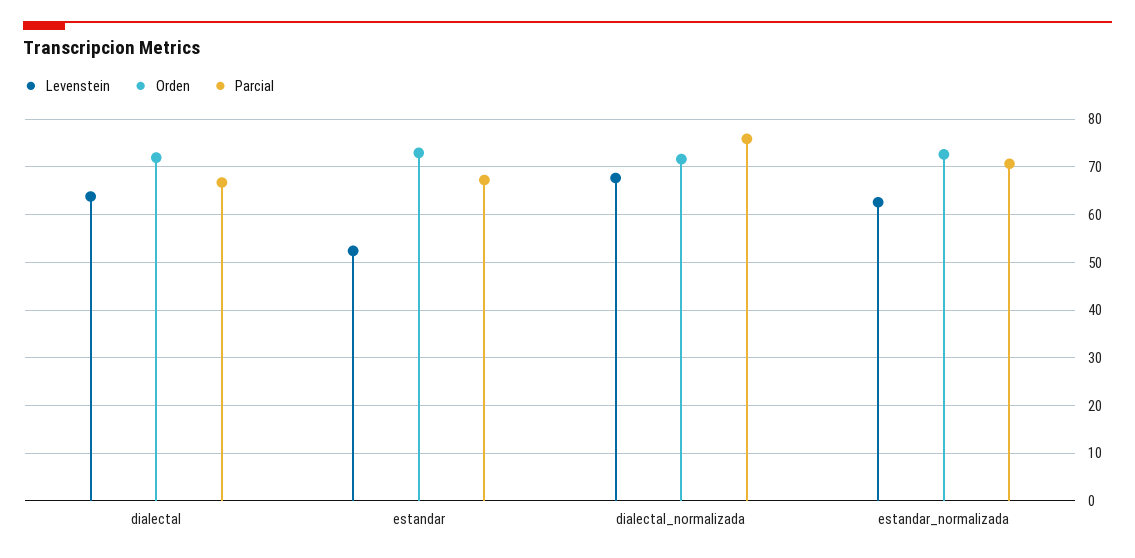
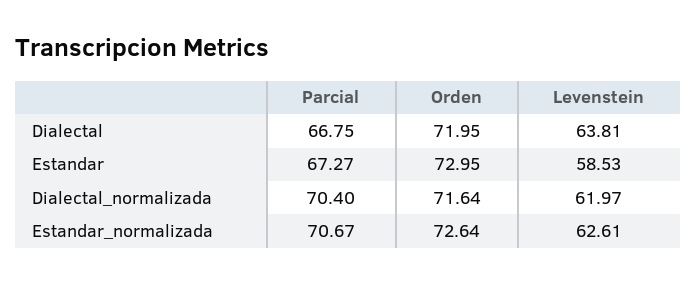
Levenstein, estandar: 52 -> 58.53
Levenstein, dialectal_normalizada: 68 -> 61.97
Parcial, dialectal_normalizada: 76 -> 70.4

